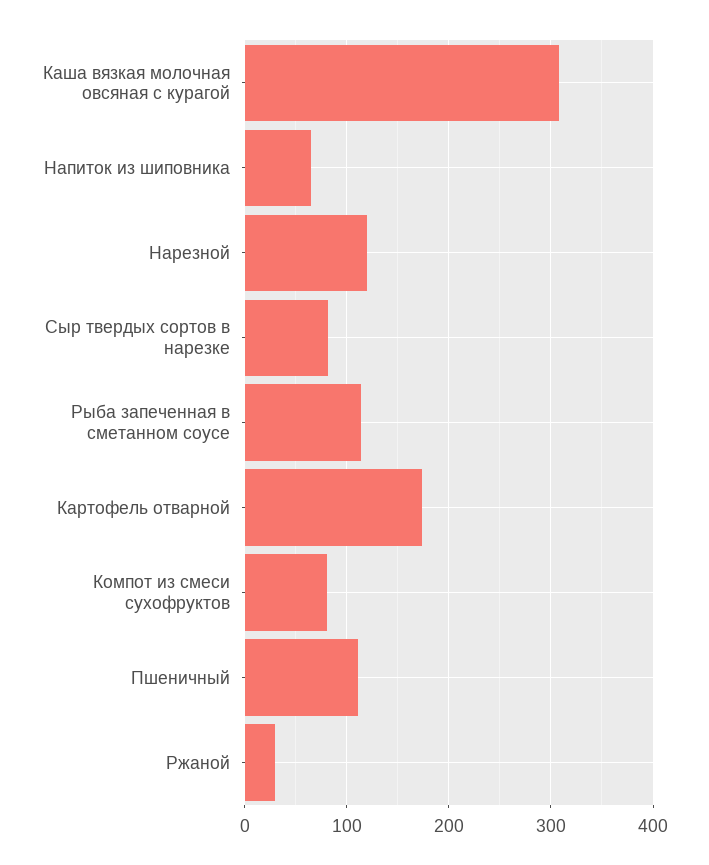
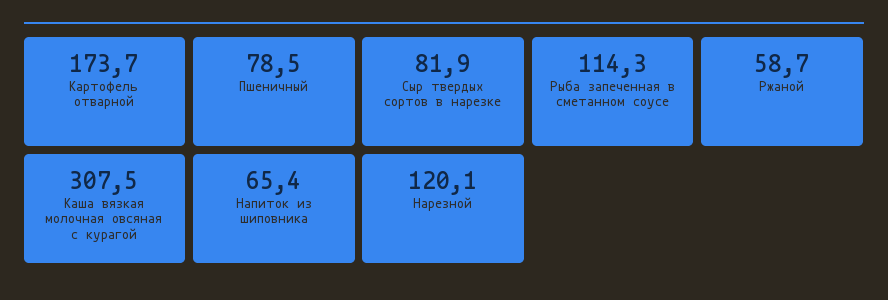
Компот из смеси сухофруктов: 80 -> none
Пшеничный: 110 -> 78.5
Ржаной: 30 -> 58.7

